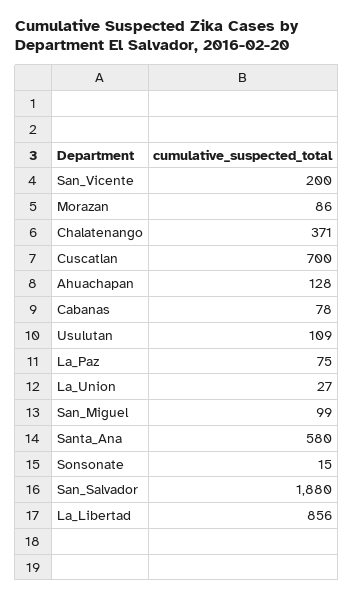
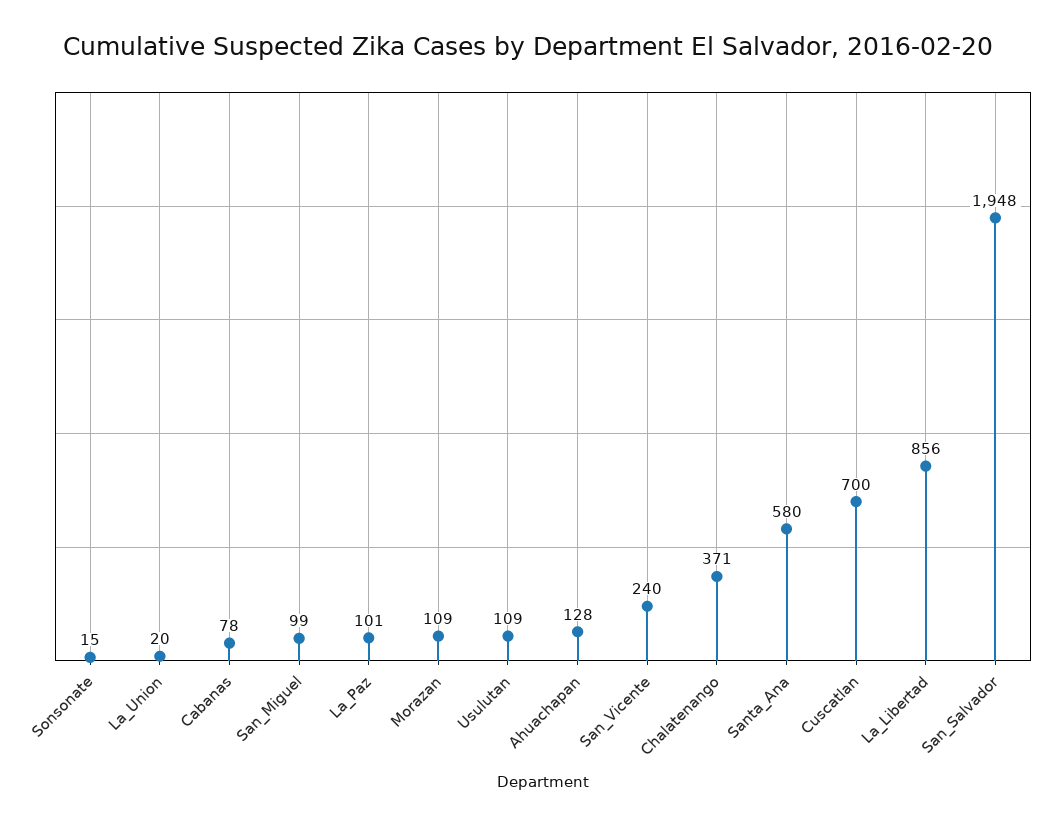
San_Vicente: 200 -> 240
Morazan: 86 -> 109
La_Paz: 75 -> 101
La_Union: 27 -> 20
San_Salvador: 1880 -> 1948

